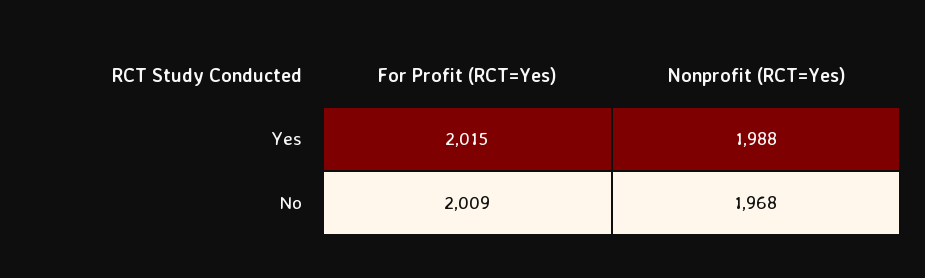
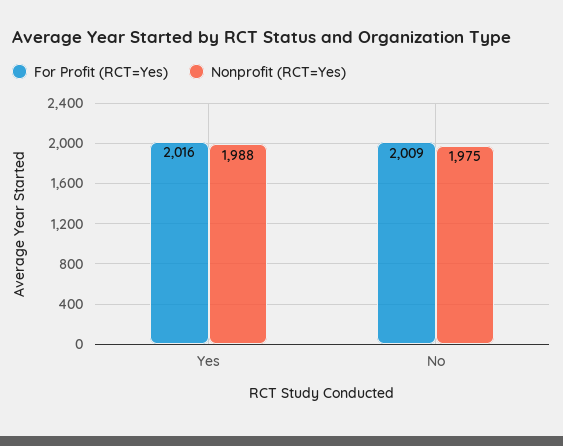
For Profit (RCT=Yes), Yes: 2015 -> 2016
Nonprofit (RCT=Yes), No: 1968 -> 1975

